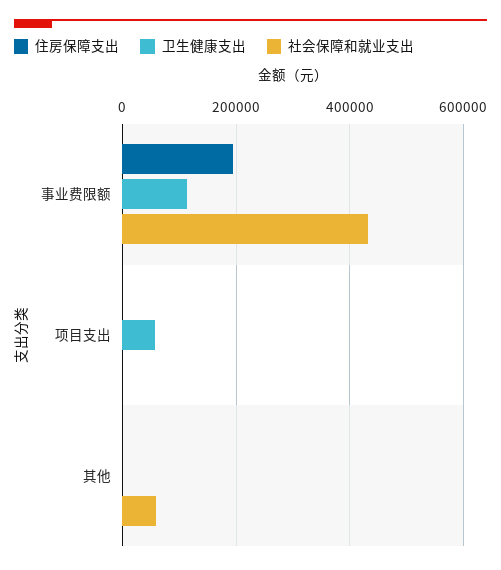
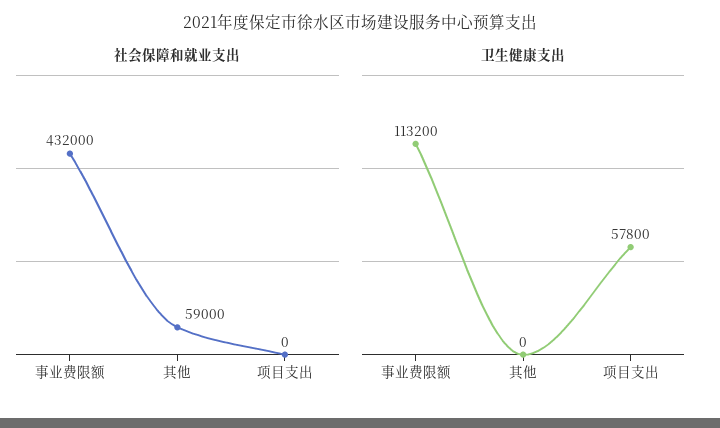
住房保障支出, 事业费限额: 200000 -> none
住房保障支出, 项目支出: 0 -> none
住房保障支出, 其他: 0 -> none

